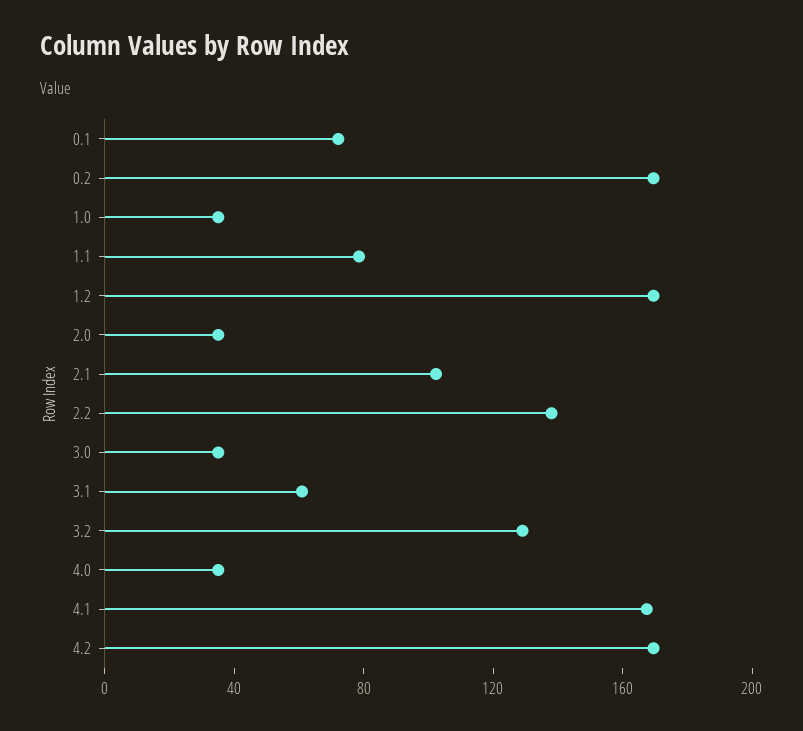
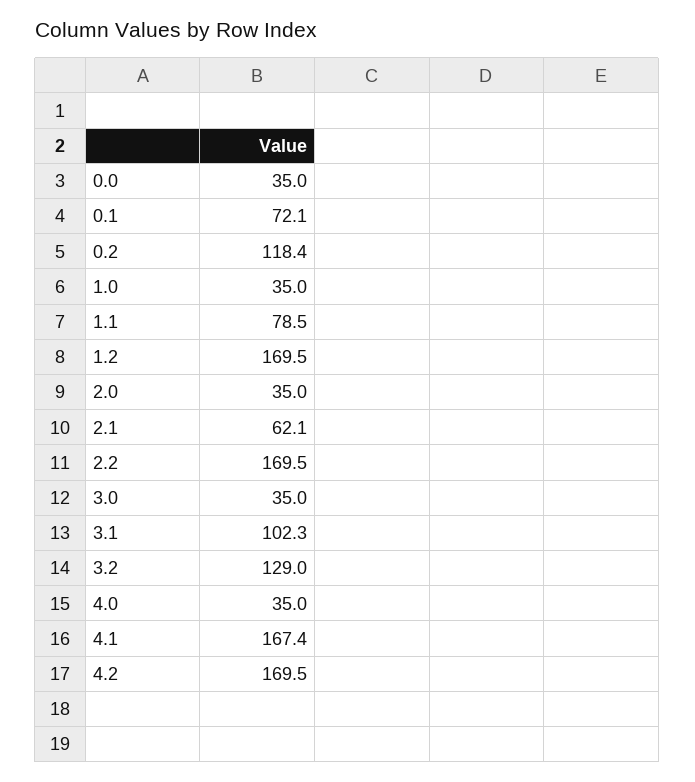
0.2: 170 -> 118.4
2.1: 100 -> 62.1
2.2: 140 -> 169.5
3.1: 60 -> 102.3
0.0: none -> 35

